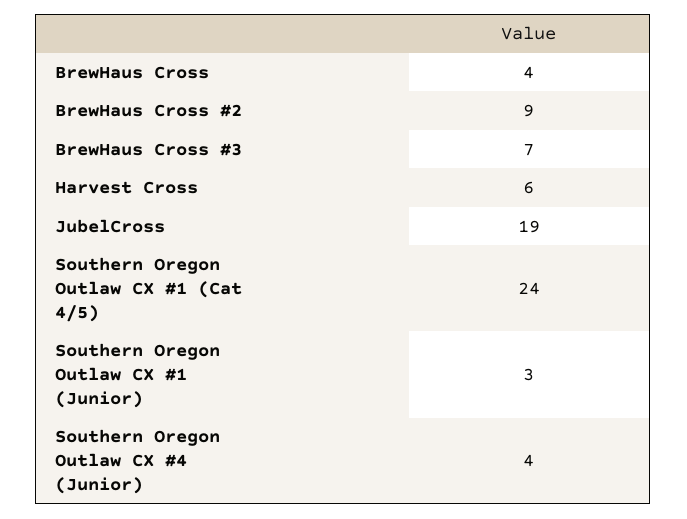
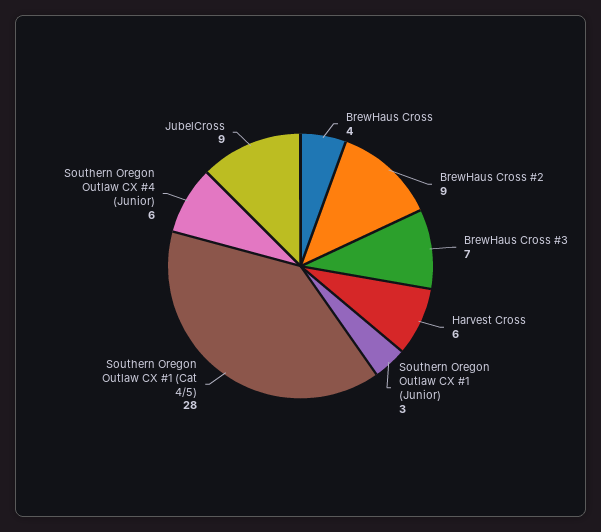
JubelCross: 19 -> 9
Southern Oregon Outlaw CX #1 (Cat 4/5): 24 -> 28
Southern Oregon Outlaw CX #4 (Junior): 4 -> 6

